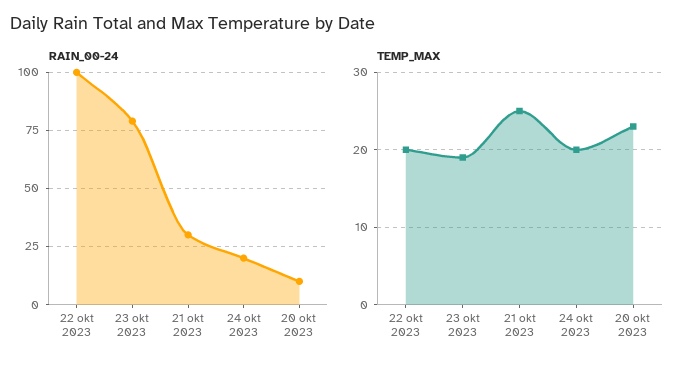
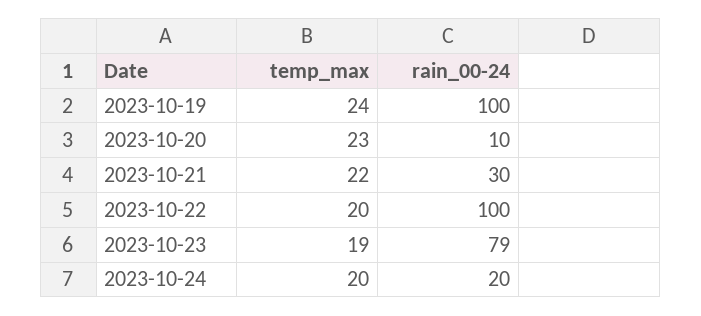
TEMP_MAX, 21 okt 2023: 25 -> 22
TEMP_MAX, 2023-10-19: none -> 24
RAIN_00-24, 2023-10-19: none -> 100

